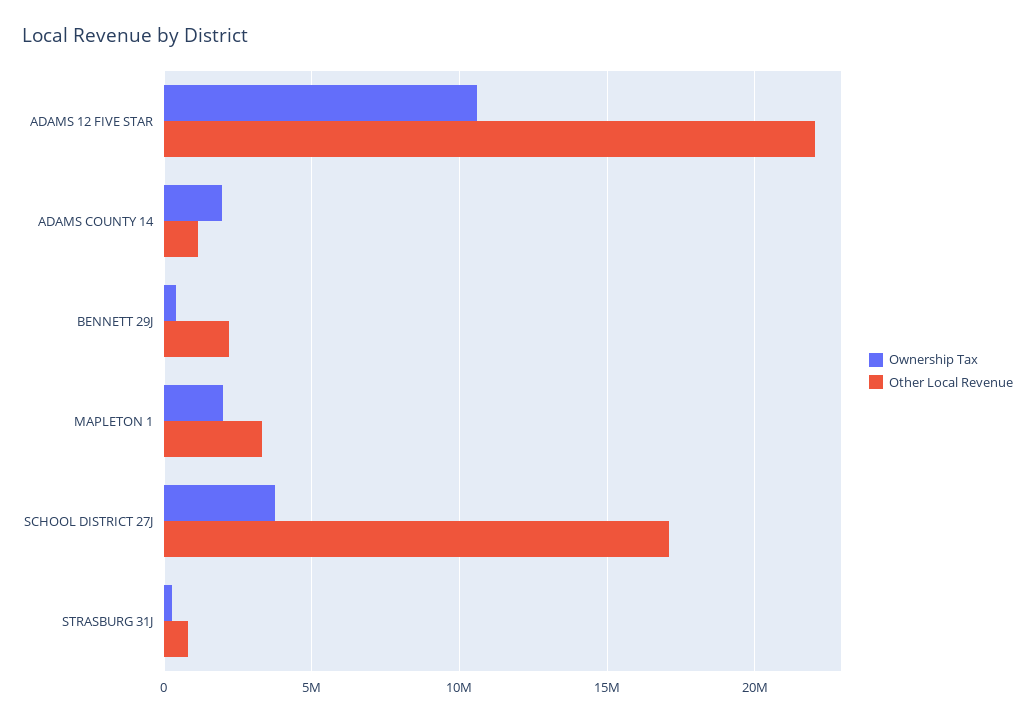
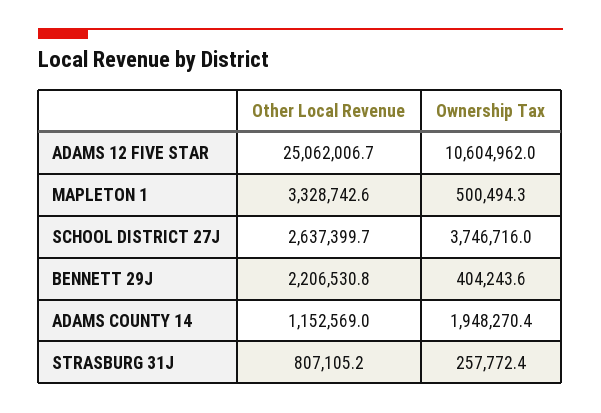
Other Local Revenue, ADAMS 12 FIVE STAR: 22000000 -> 25062006.7
Ownership Tax, MAPLETON 1: 2000000 -> 500494.3
Other Local Revenue, SCHOOL DISTRICT 27J: 17000000 -> 2637399.7

